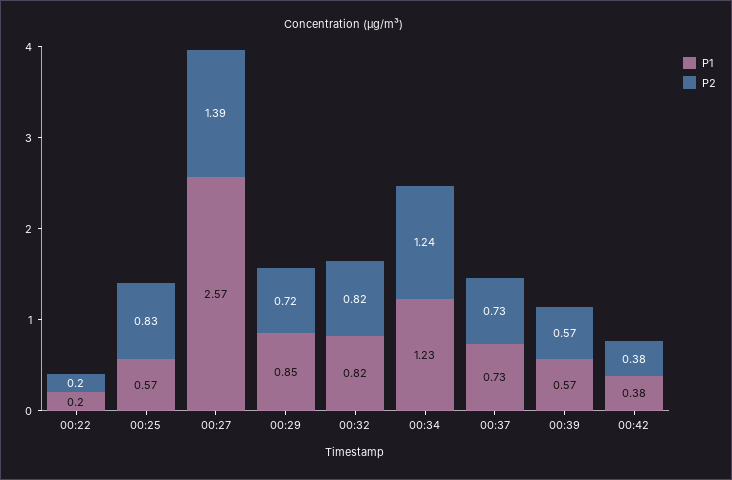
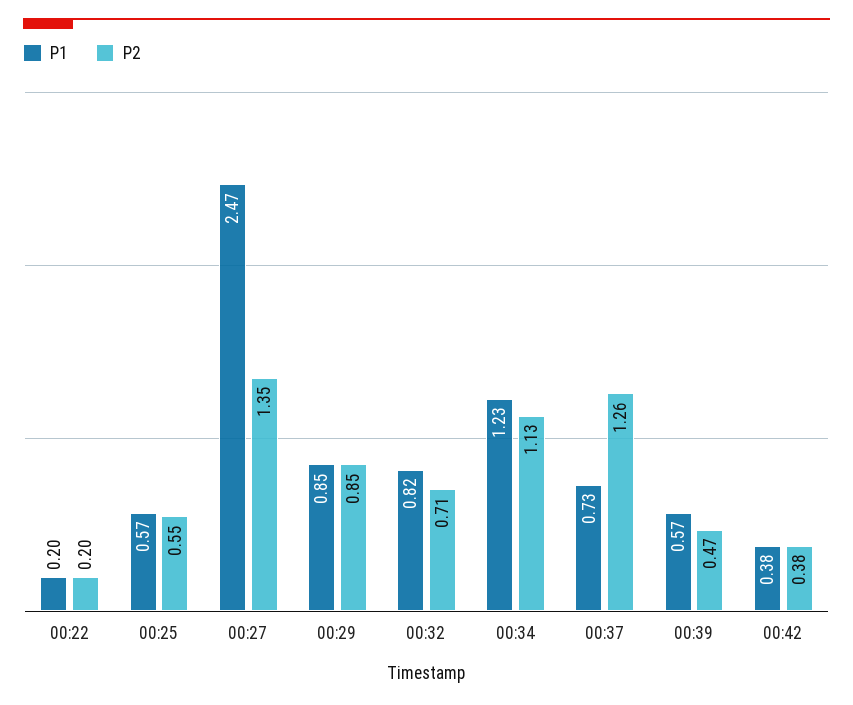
P2, 00:25: 0.83 -> 0.55
P1, 00:27: 2.57 -> 2.47
P2, 00:27: 1.39 -> 1.35
P2, 00:29: 0.72 -> 0.85
P2, 00:32: 0.82 -> 0.71
P2, 00:34: 1.24 -> 1.13
P2, 00:37: 0.73 -> 1.26
P2, 00:39: 0.57 -> 0.47

